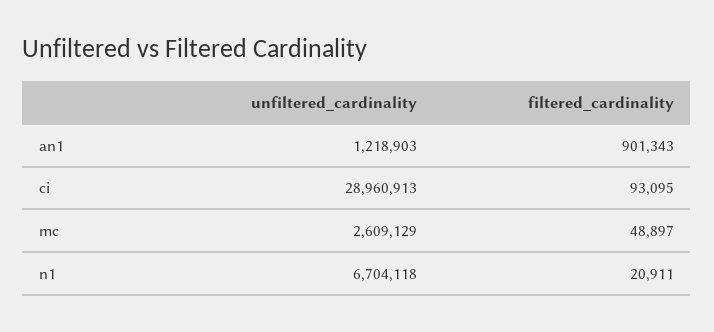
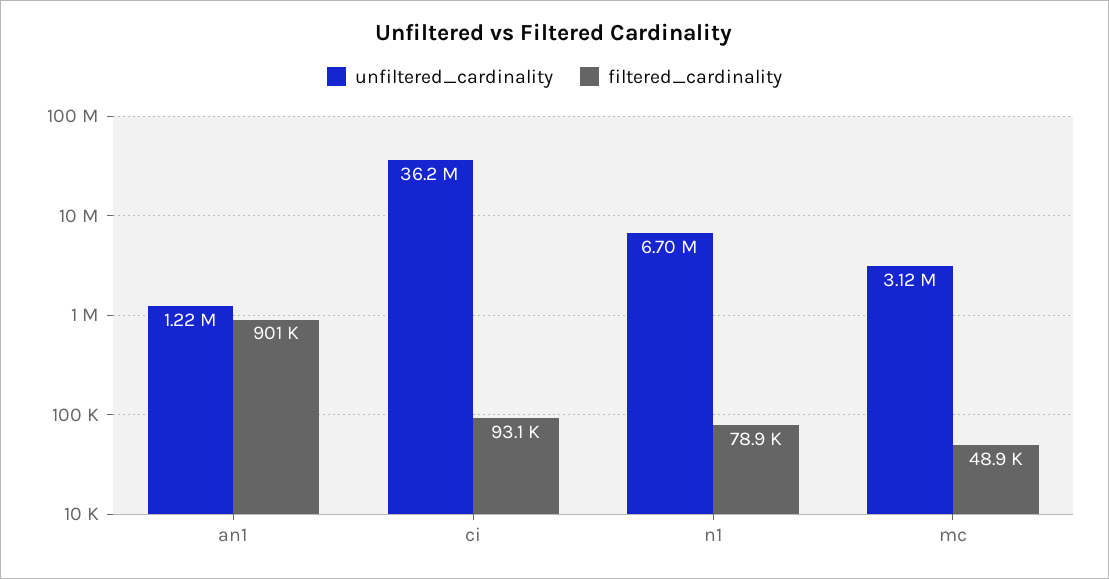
unfiltered_cardinality, ci: 28960913 -> 36200000
unfiltered_cardinality, mc: 2609129 -> 3120000
filtered_cardinality, n1: 20911 -> 78900

